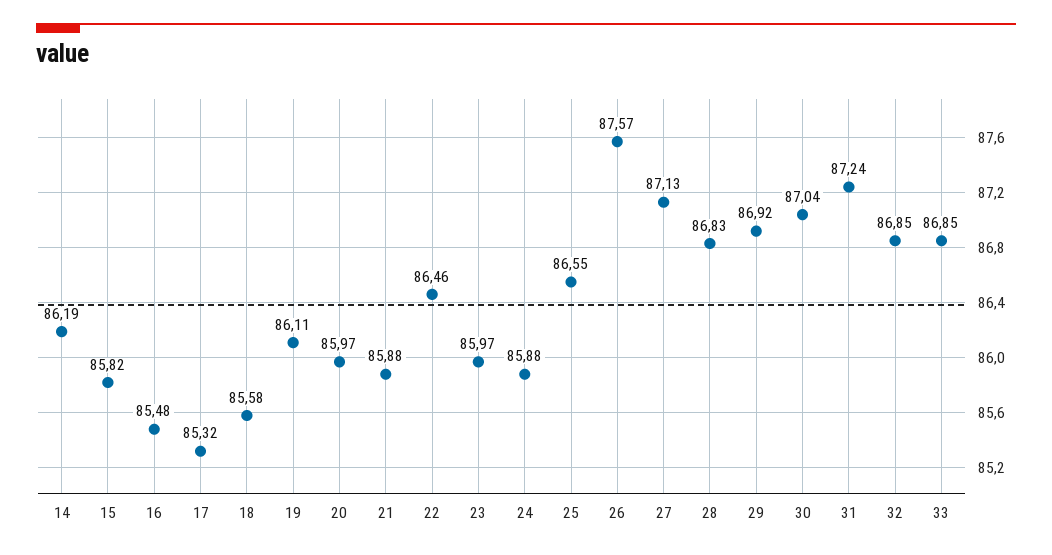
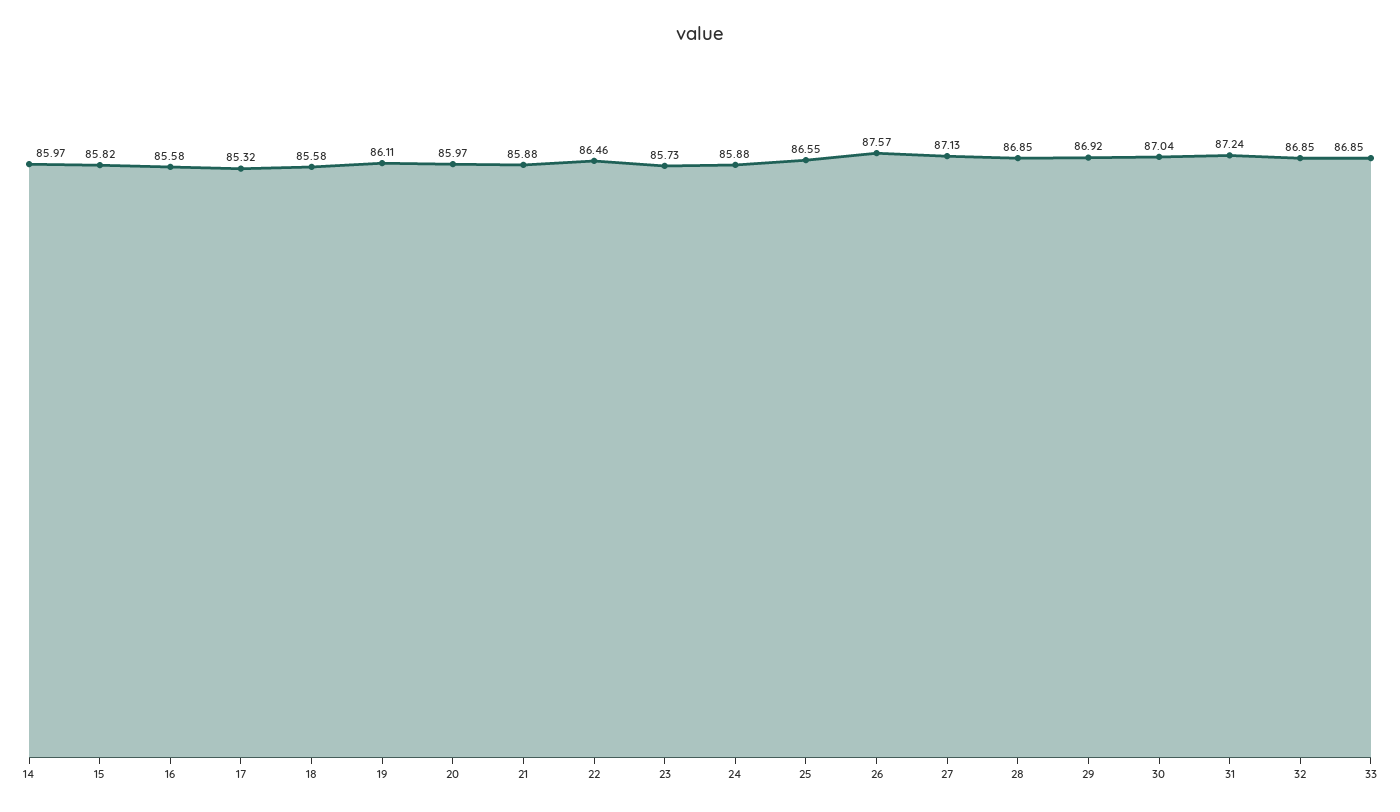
14: 86.19 -> 85.97
16: 85.48 -> 85.58
23: 85.97 -> 85.73
28: 86.83 -> 86.85

